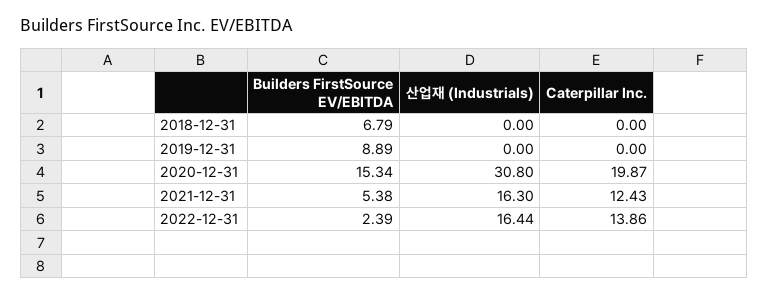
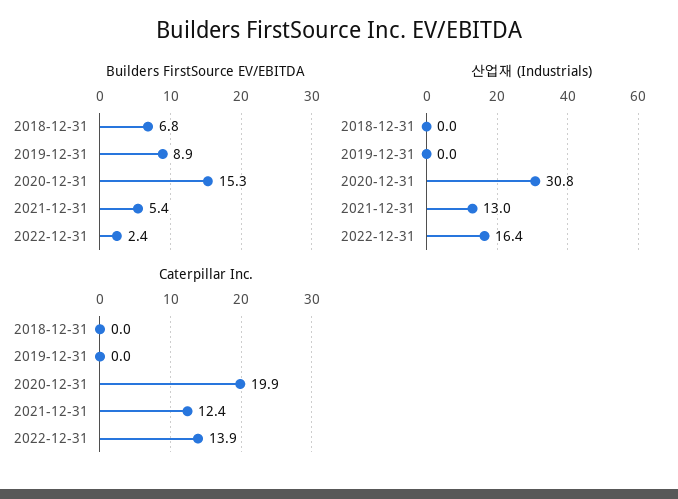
산업재 (Industrials), 2021-12-31: 16.3 -> 13

